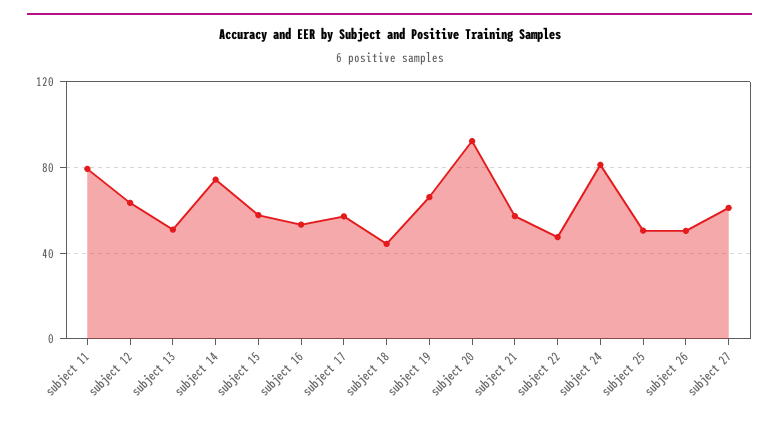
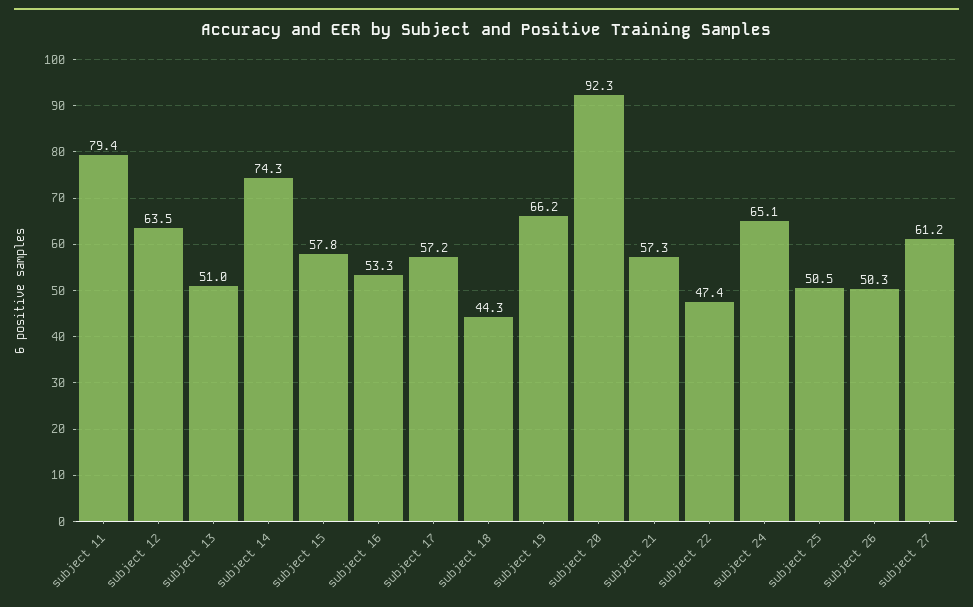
subject 24: 80 -> 65.1

